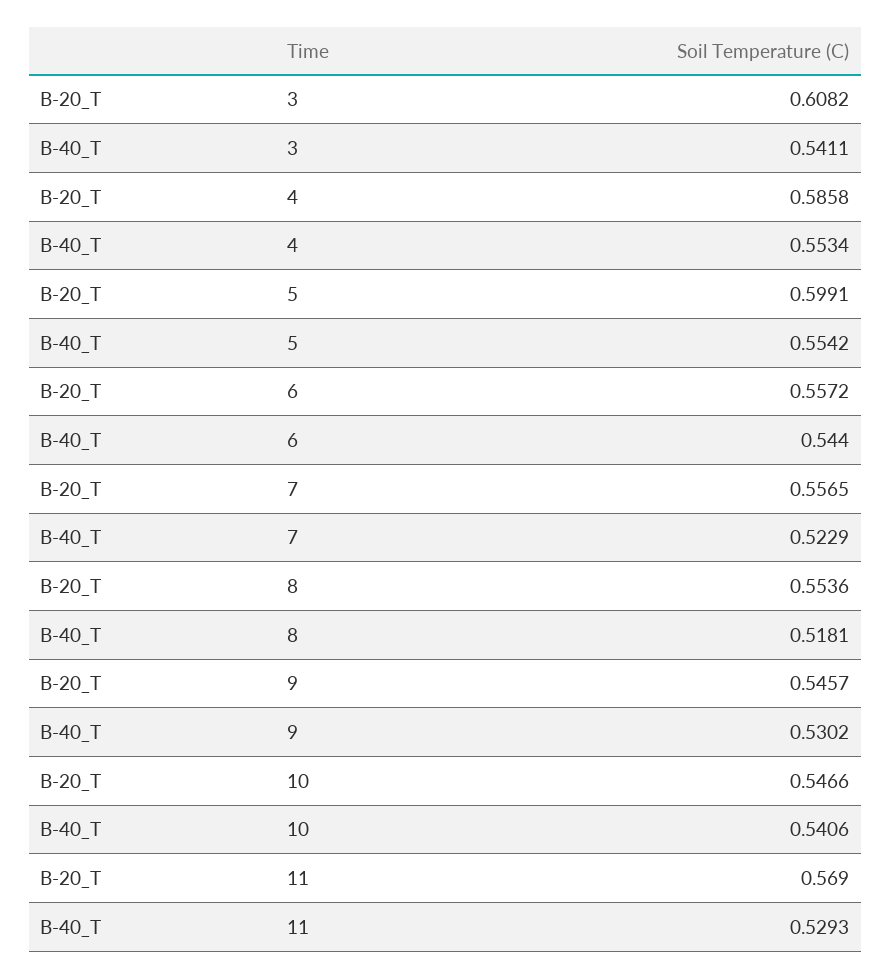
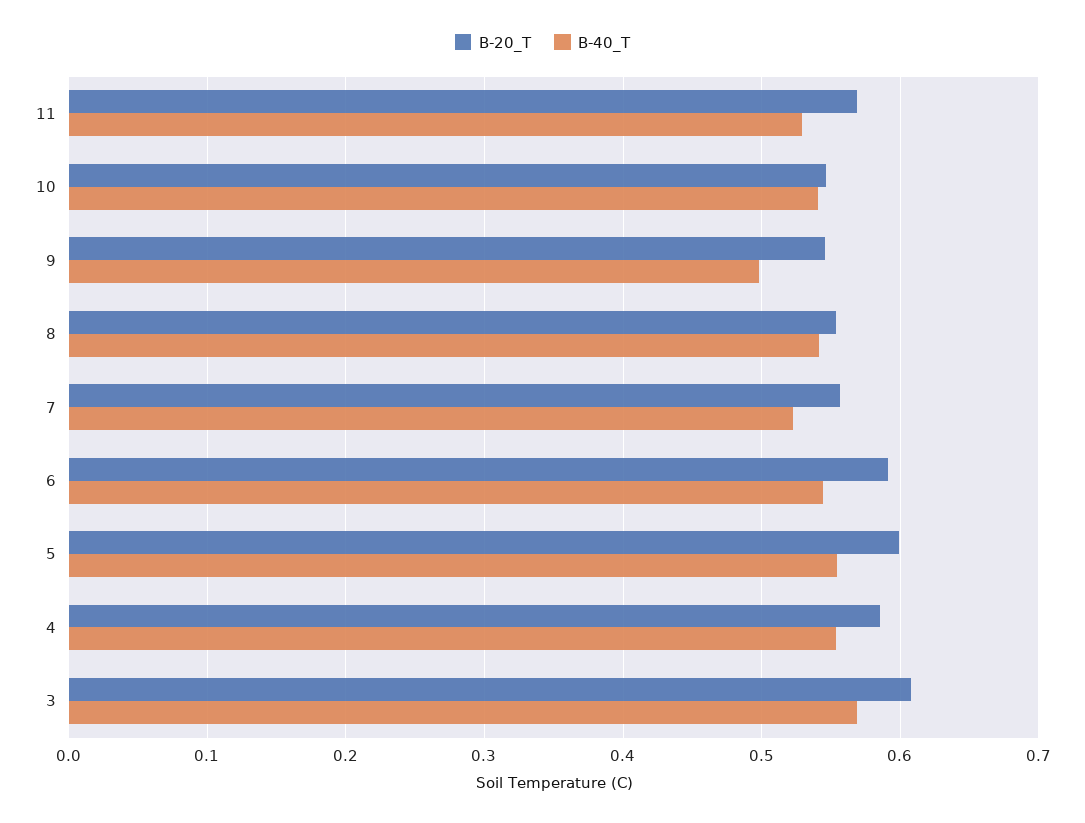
B-40_T, 3: 0.5411 -> 0.57
B-20_T, 6: 0.5572 -> 0.59
B-40_T, 8: 0.5181 -> 0.54
B-40_T, 9: 0.5302 -> 0.5

